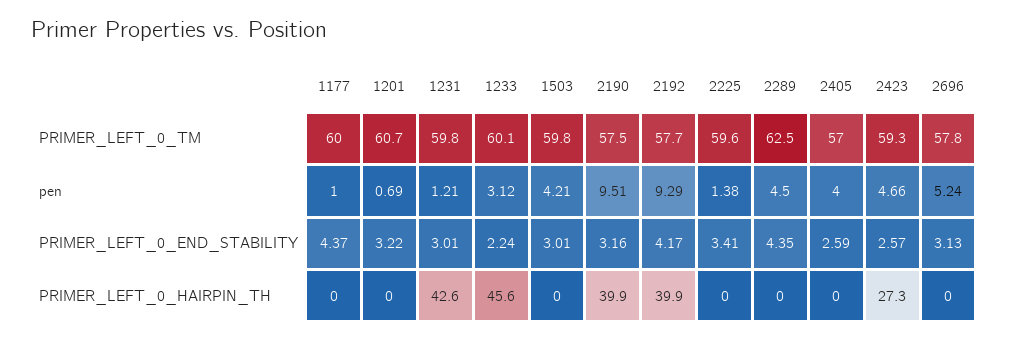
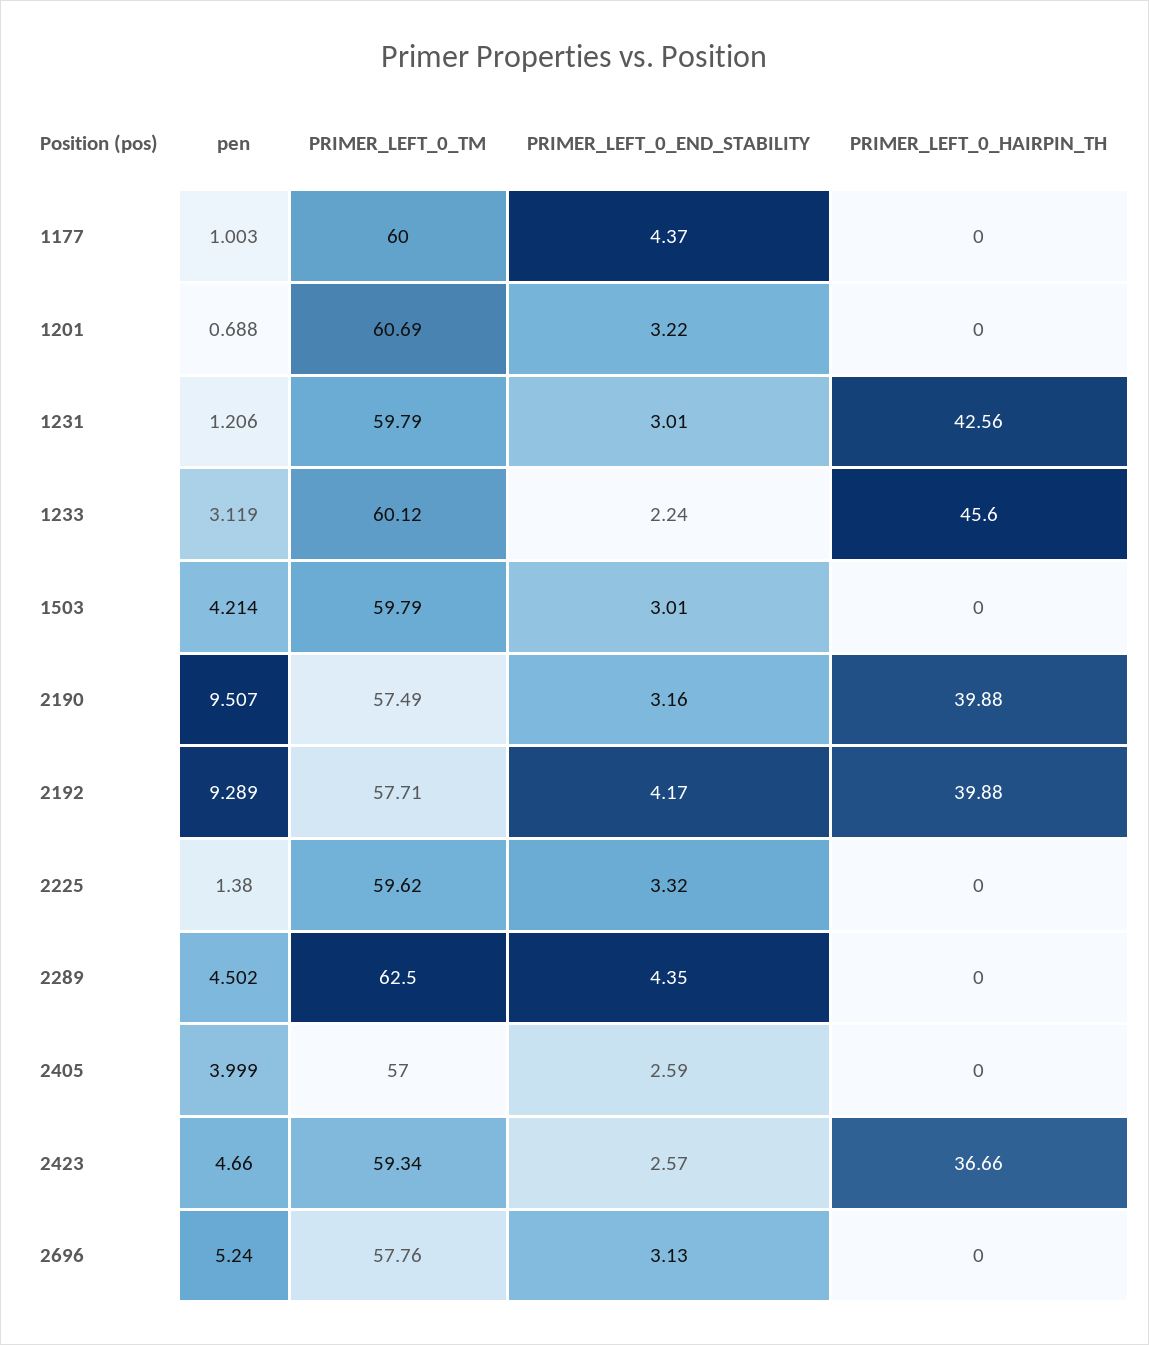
2225, PRIMER_LEFT_0_END_STABILITY: 3.41 -> 3.32
2423, PRIMER_LEFT_0_HAIRPIN_TH: 27.3 -> 36.66

